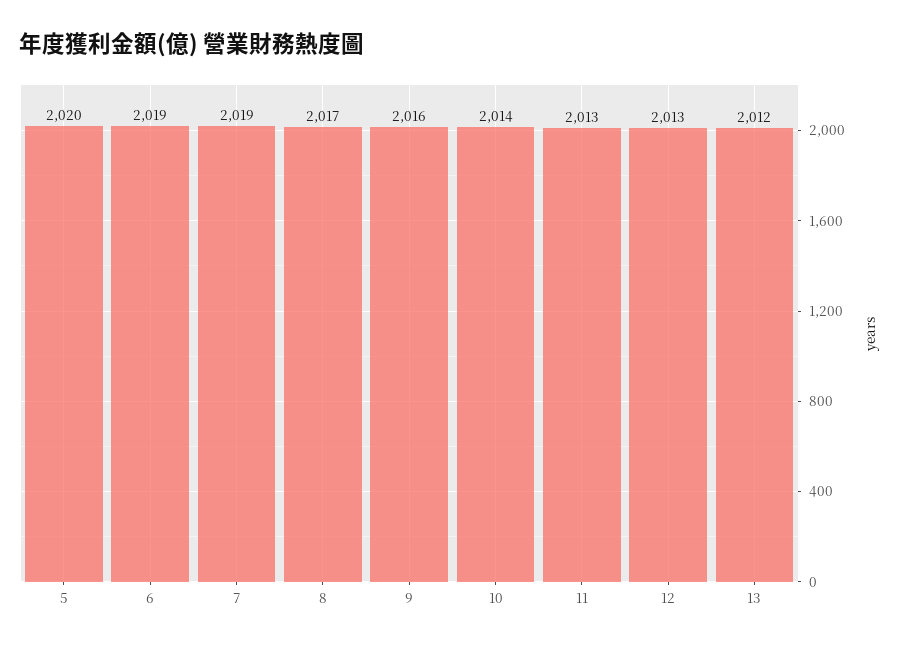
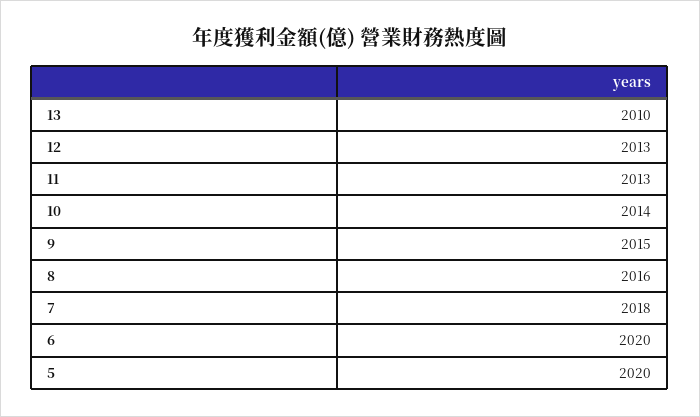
6: 2019 -> 2020
7: 2019 -> 2018
8: 2017 -> 2016
9: 2016 -> 2015
13: 2012 -> 2010

